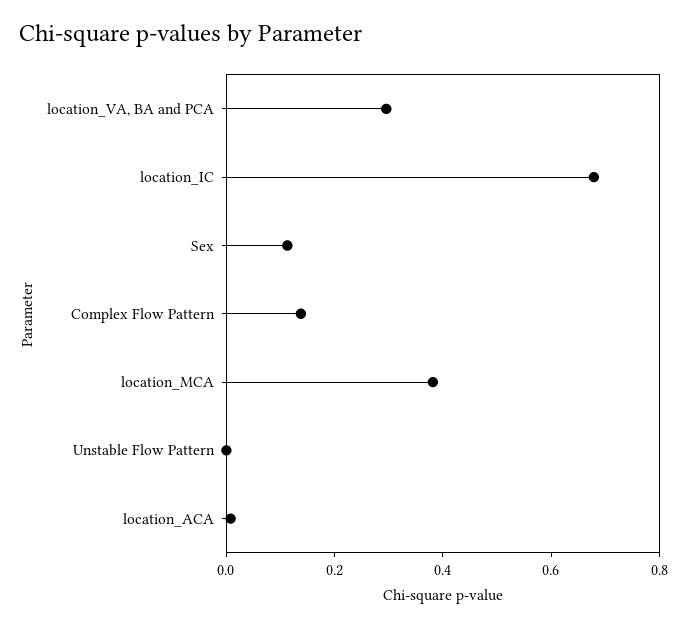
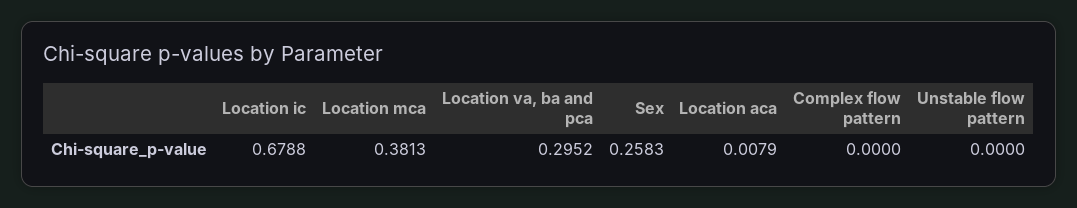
Sex: 0.1 -> 0.2583
Complex Flow Pattern: 0.15 -> 0

